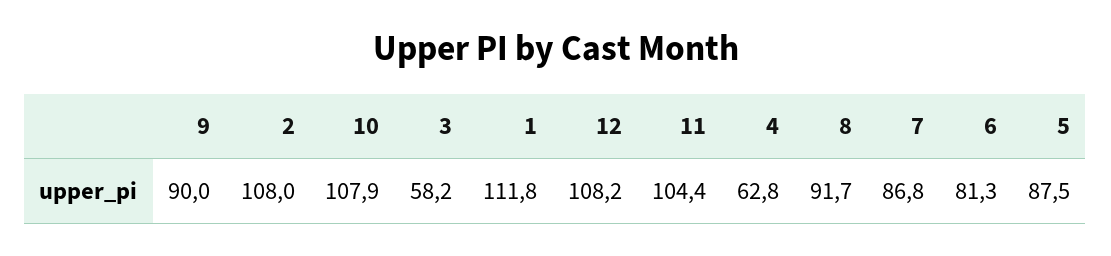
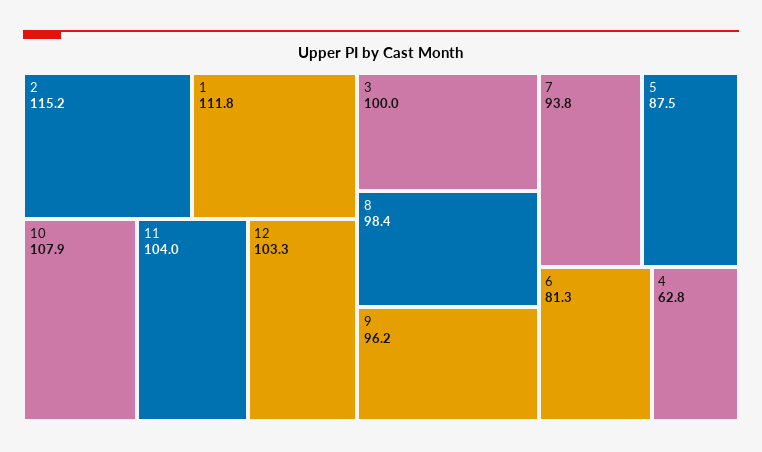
9: 90 -> 96.2
2: 108 -> 115.2
3: 58.2 -> 100
12: 108.2 -> 103.3
11: 104.4 -> 104
8: 91.7 -> 98.4
7: 86.8 -> 93.8

